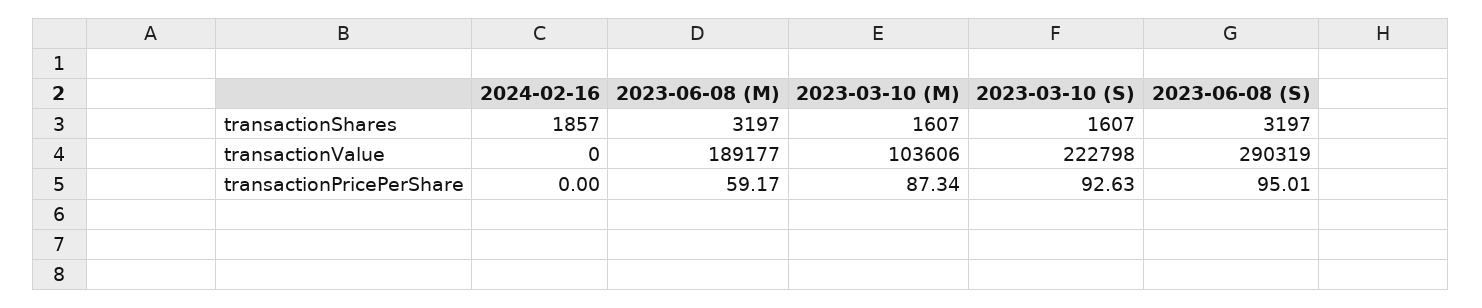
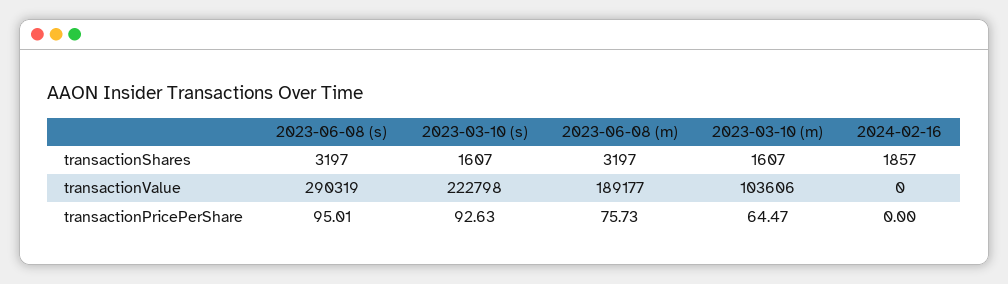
2023-06-08 (M), transactionPricePerShare: 59.17 -> 75.73
2023-03-10 (M), transactionPricePerShare: 87.34 -> 64.47

